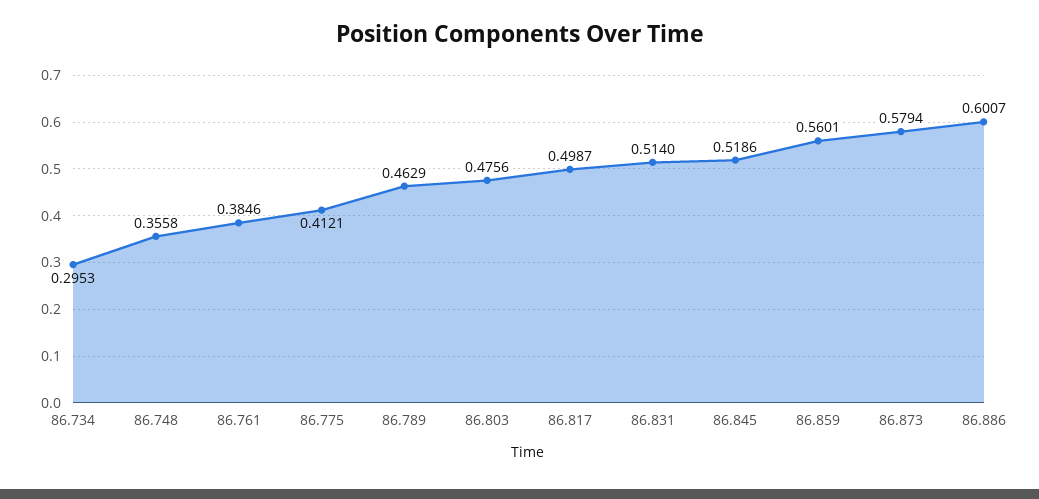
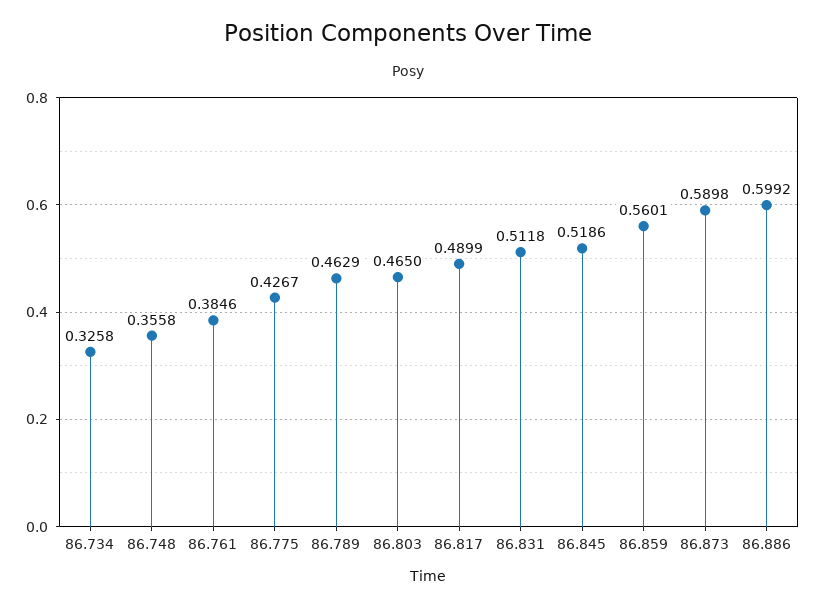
86.734: 0.2953 -> 0.3258
86.775: 0.4121 -> 0.4267
86.803: 0.4756 -> 0.465
86.817: 0.4987 -> 0.4899
86.831: 0.514 -> 0.5118
86.873: 0.5794 -> 0.5898
86.886: 0.6007 -> 0.5992

